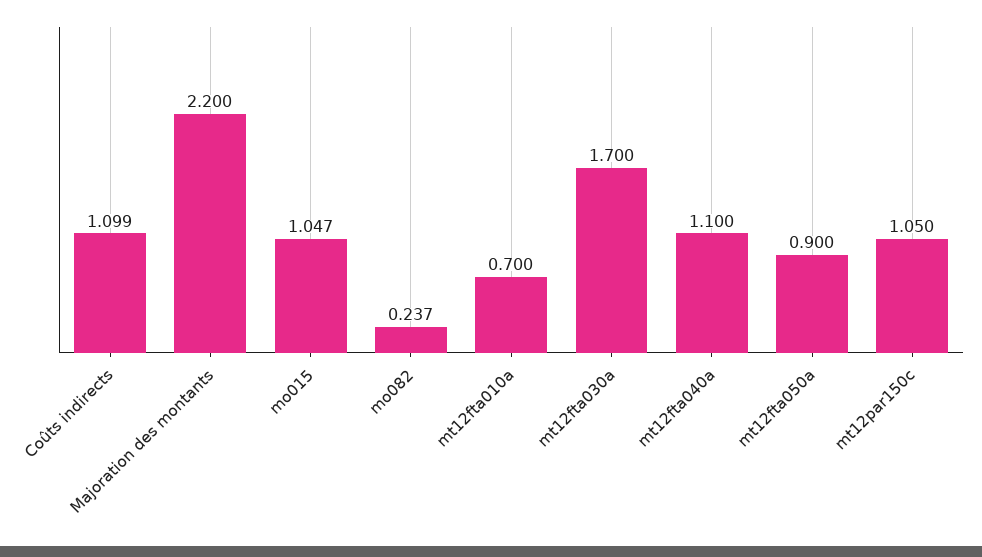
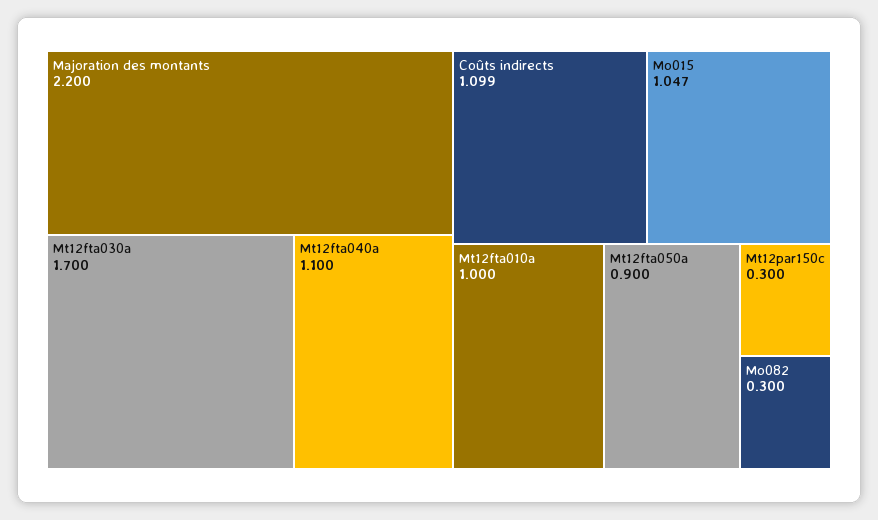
mo082: 0.237 -> 0.3
mt12fta010a: 0.7 -> 1
mt12par150c: 1.05 -> 0.3

